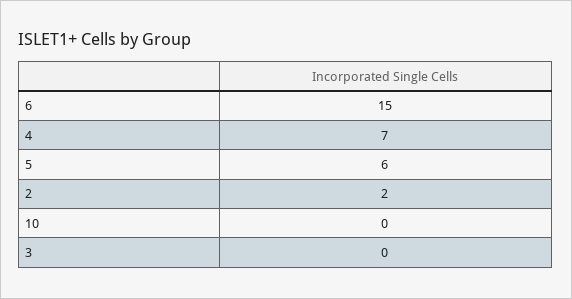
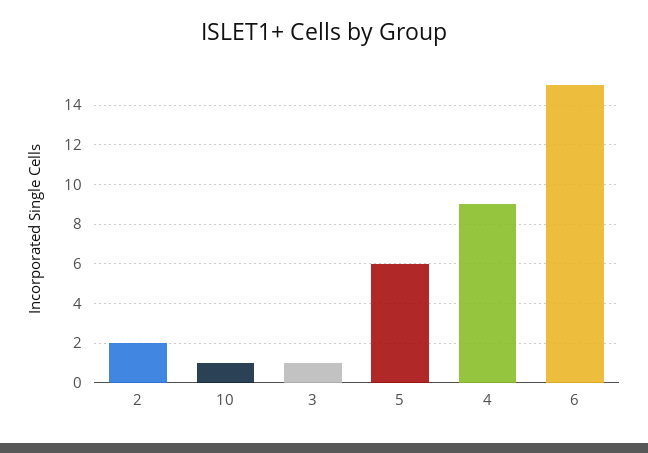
4: 7 -> 9
10: 0 -> 1
3: 0 -> 1

